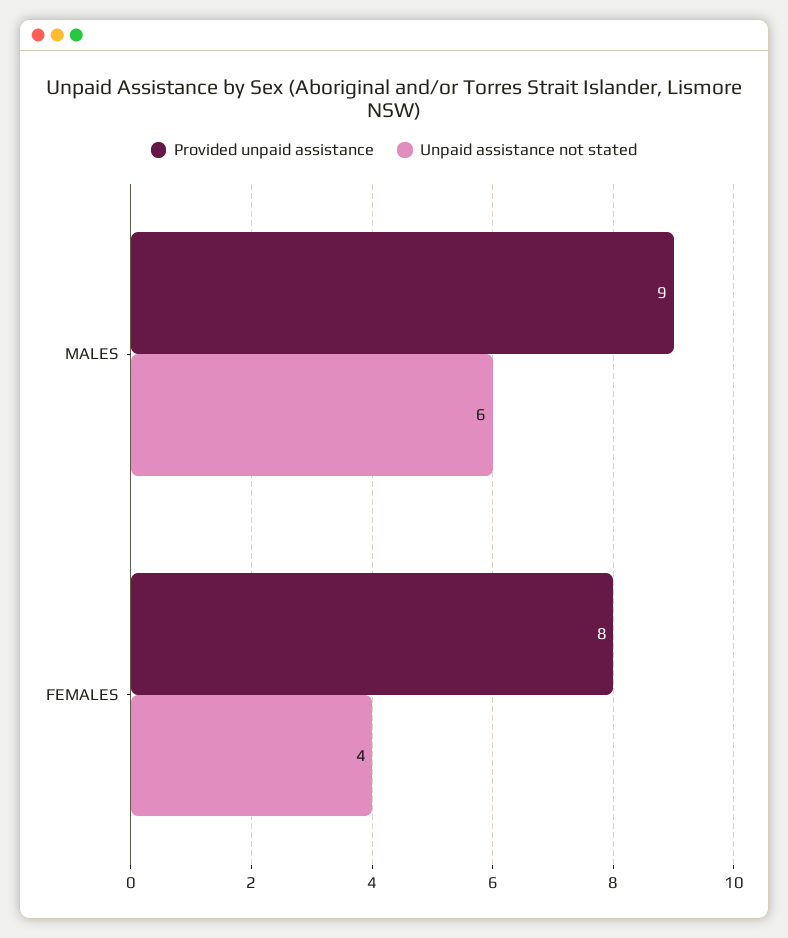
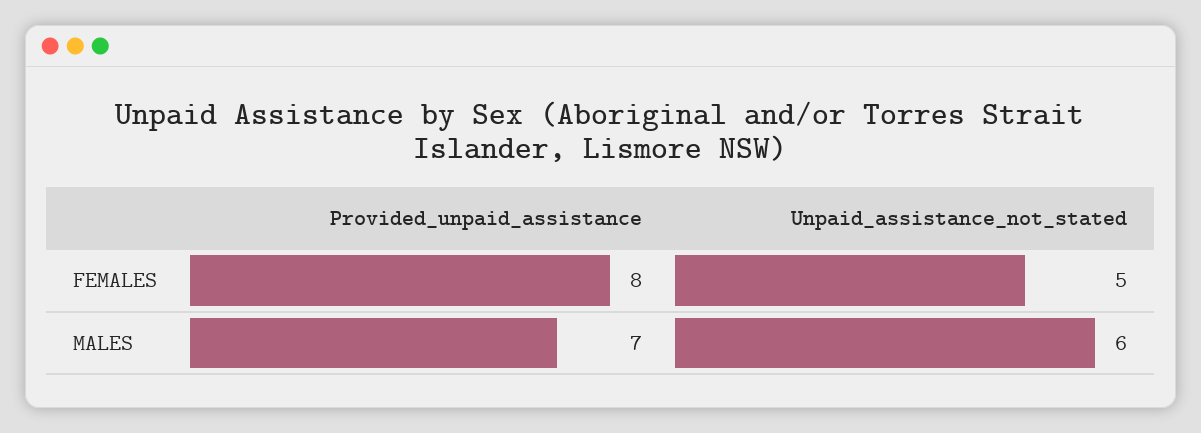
Provided unpaid assistance, MALES: 9 -> 7
Unpaid assistance not stated, FEMALES: 4 -> 5

